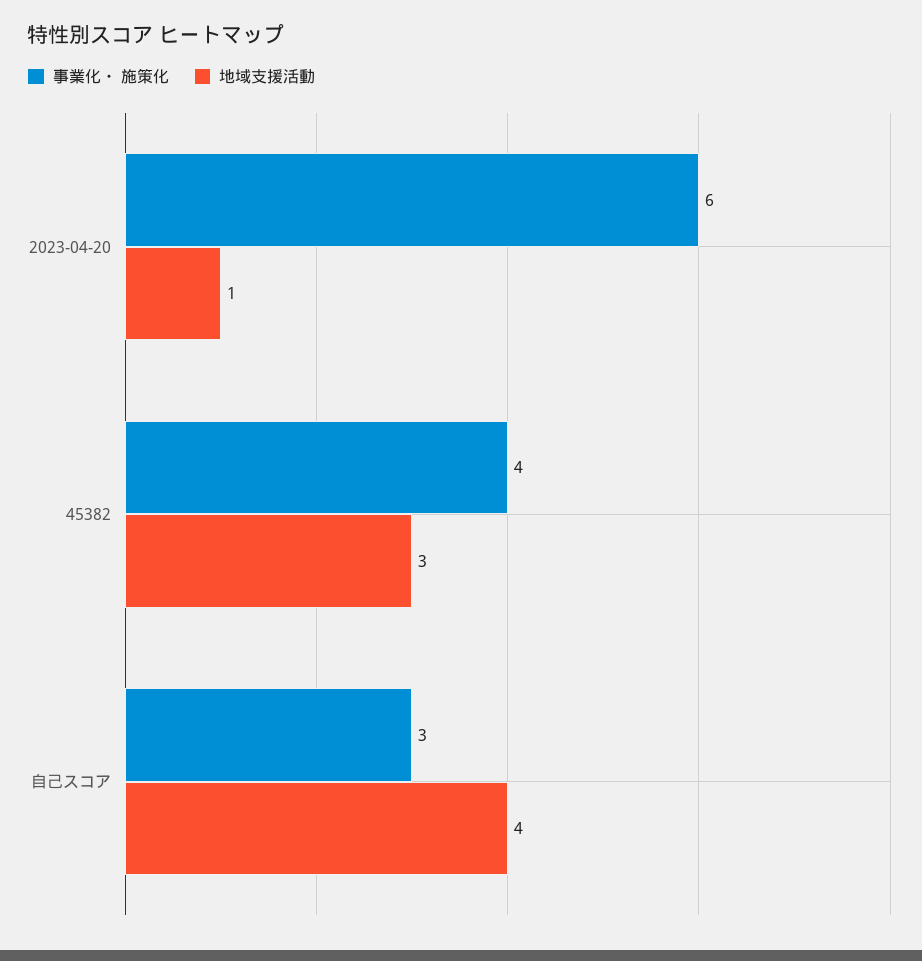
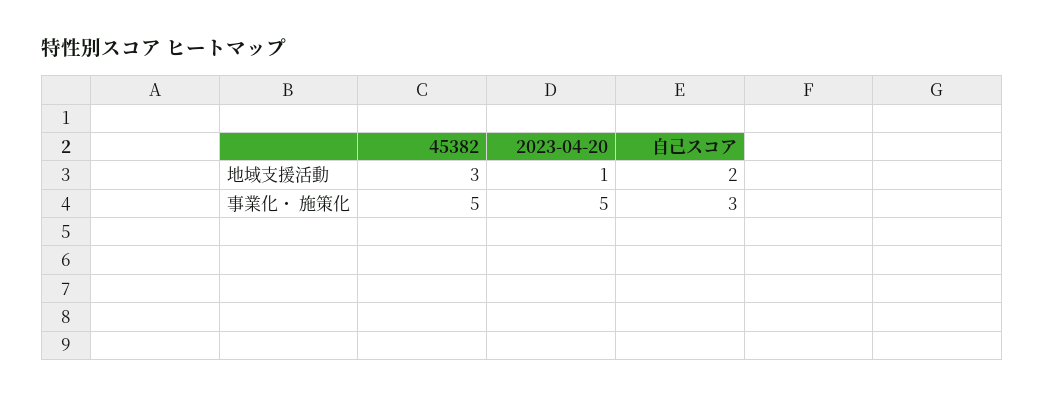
事業化・ 施策化, 2023-04-20: 6 -> 5
事業化・ 施策化, 45382: 4 -> 5
地域支援活動, 自己スコア: 4 -> 2

